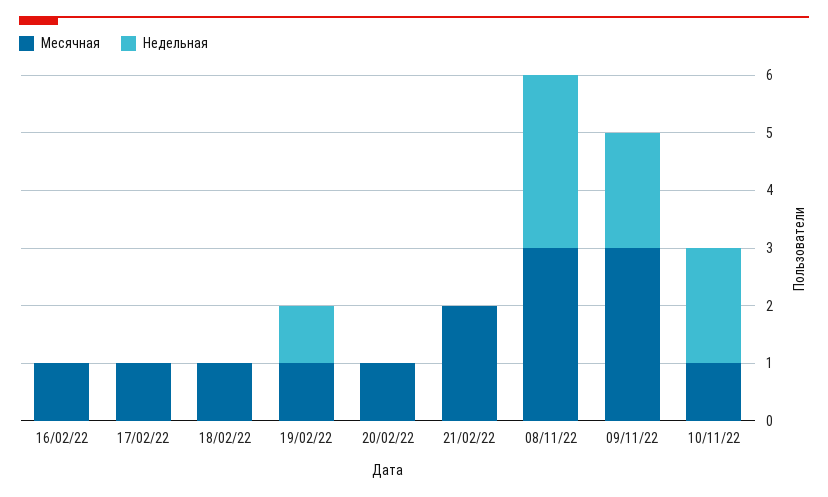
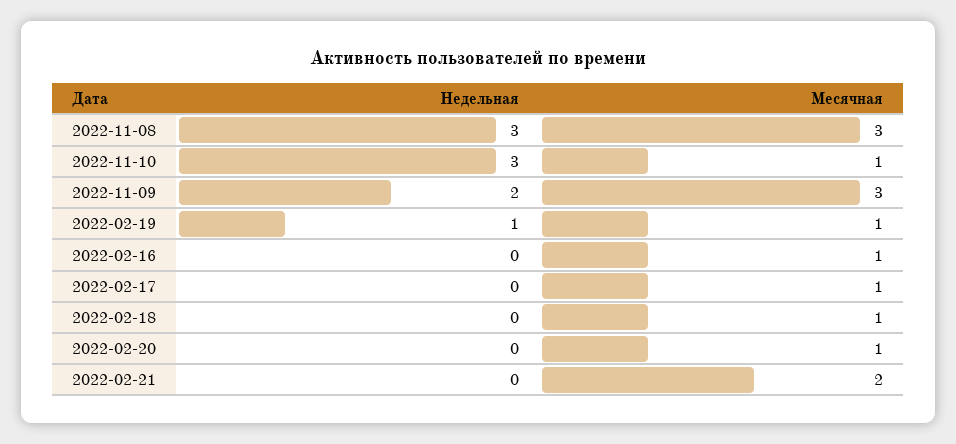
Недельная, 10/11/22: 2 -> 3

